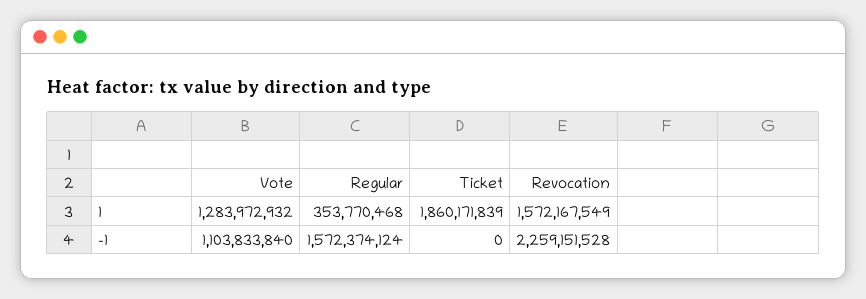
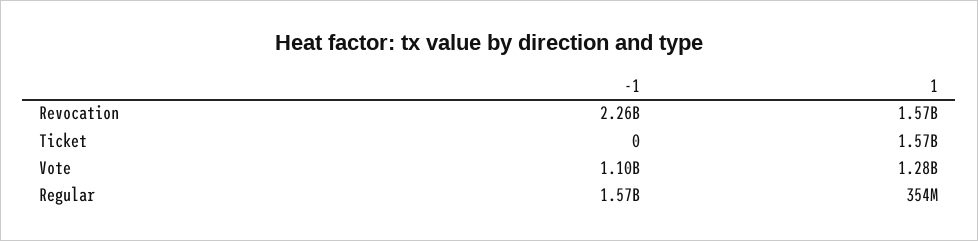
Ticket, 1: 1860171839 -> 1570000000

